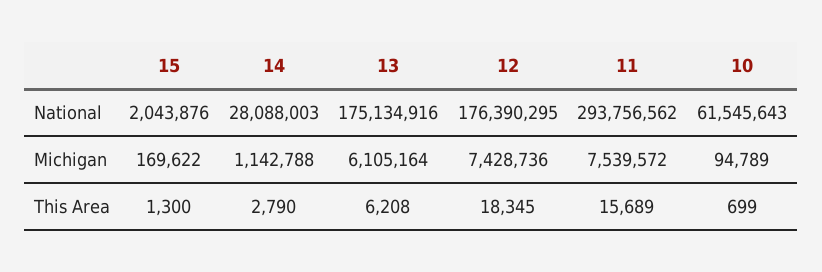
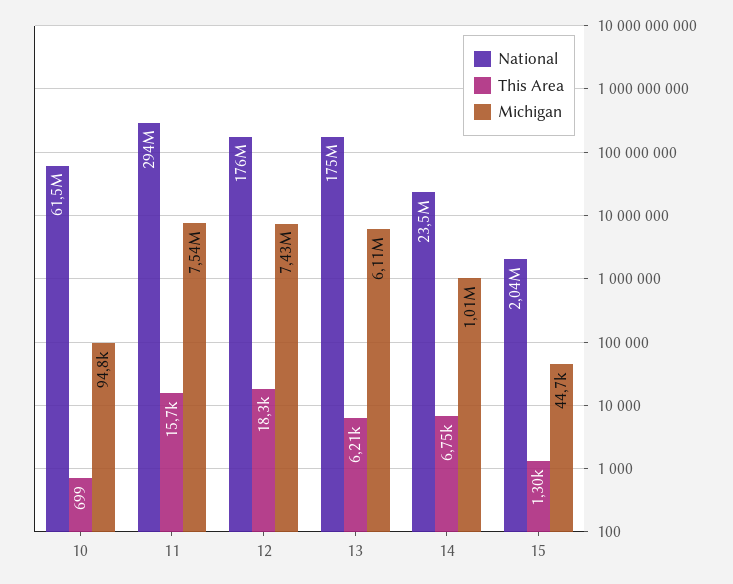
National, 14: 28088003 -> 23500000
Michigan, 15: 169622 -> 44700
Michigan, 14: 1142788 -> 1010000
This Area, 14: 2790 -> 6750

